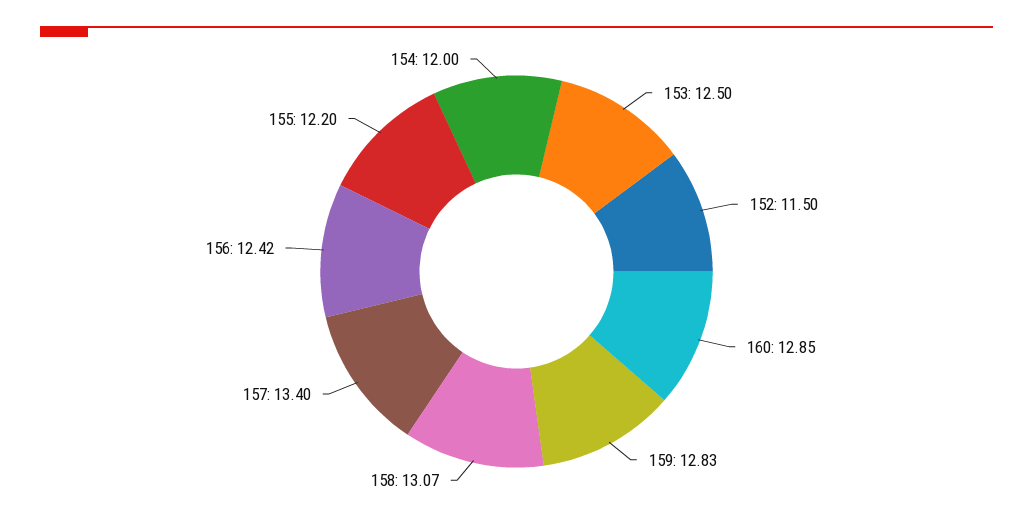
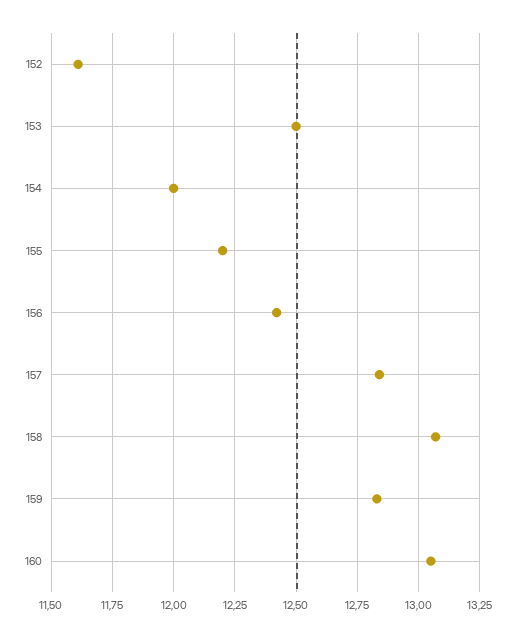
152: 11.5 -> 11.6
160: 12.85 -> 13.05
157: 13.4 -> 12.85

